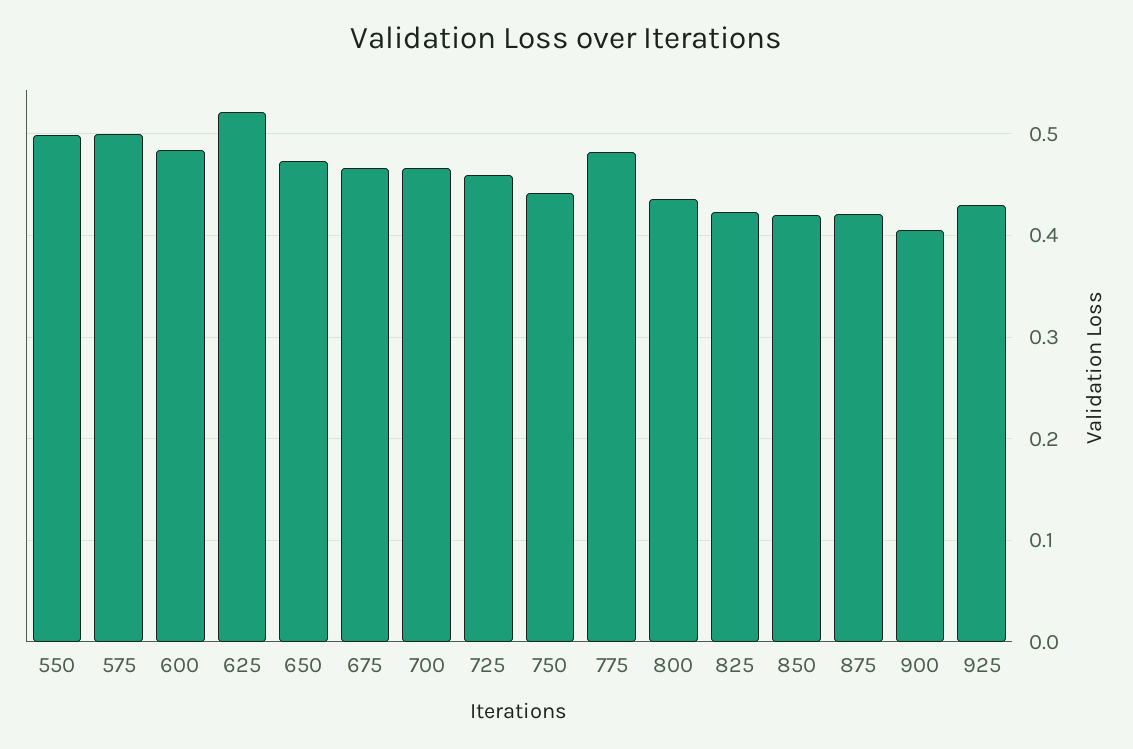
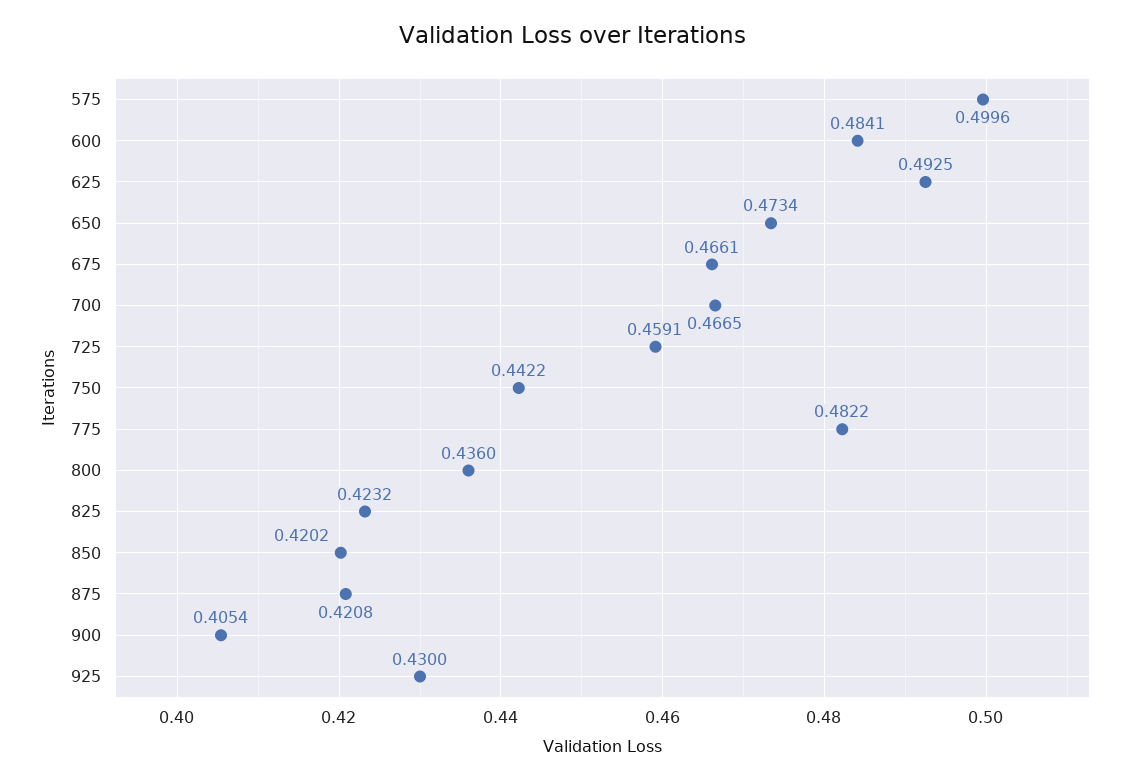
550: 0.5 -> none
625: 0.52 -> 0.4925

